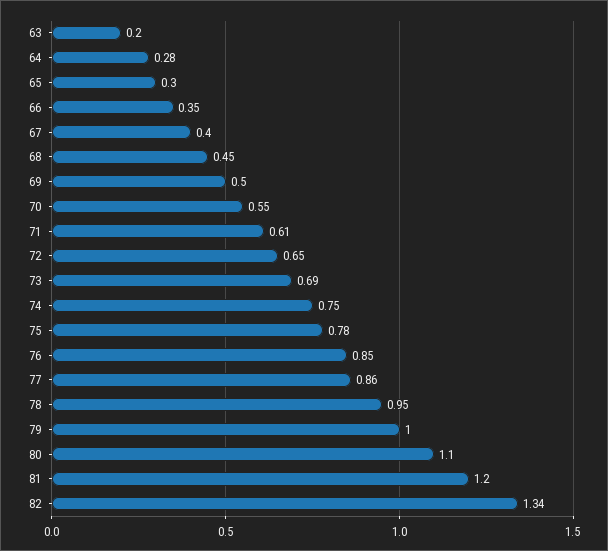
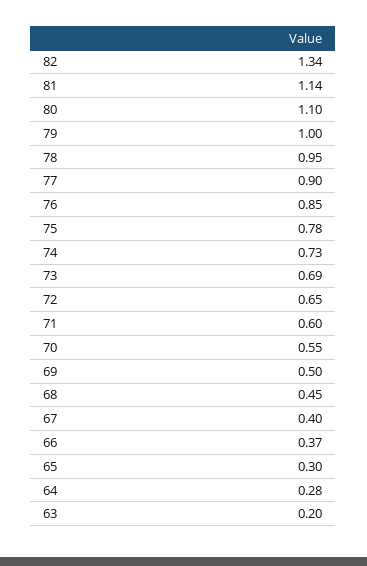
66: 0.35 -> 0.37
71: 0.61 -> 0.6
74: 0.75 -> 0.73
77: 0.86 -> 0.9
81: 1.2 -> 1.14

